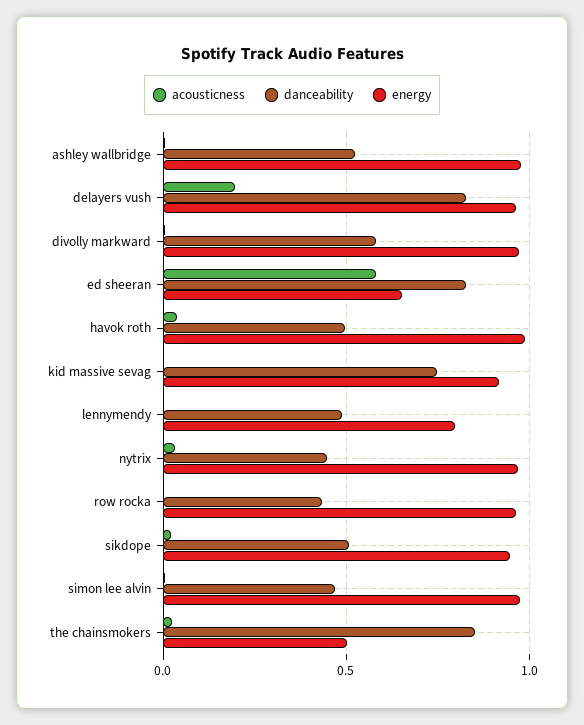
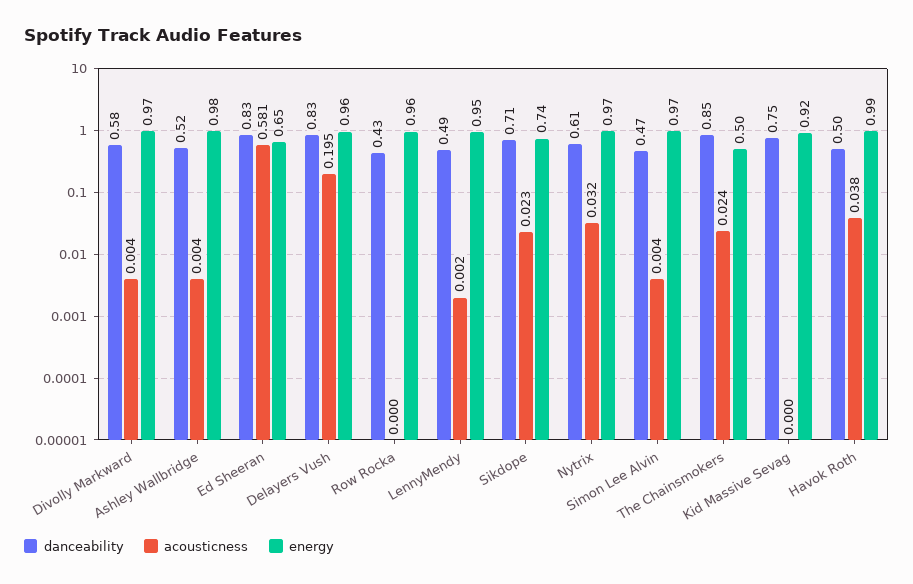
energy, lennymendy: 0.8 -> 0.95
danceability, nytrix: 0.45 -> 0.61
danceability, sikdope: 0.5 -> 0.71
energy, sikdope: 0.95 -> 0.74

